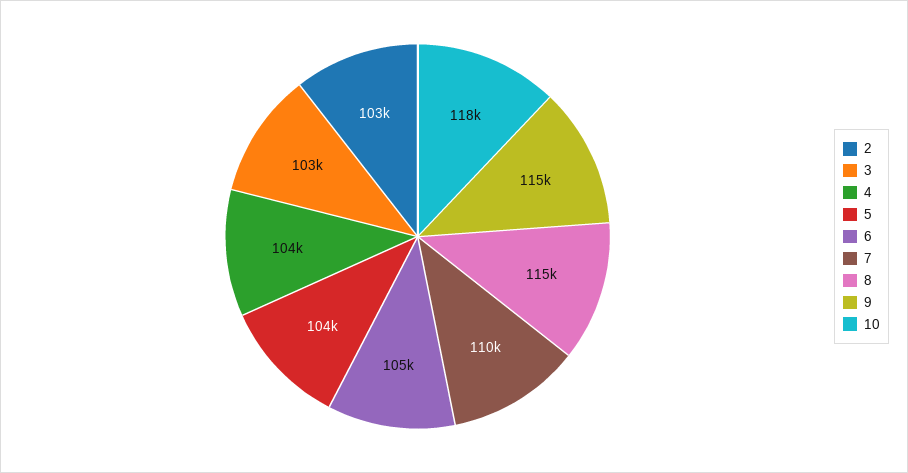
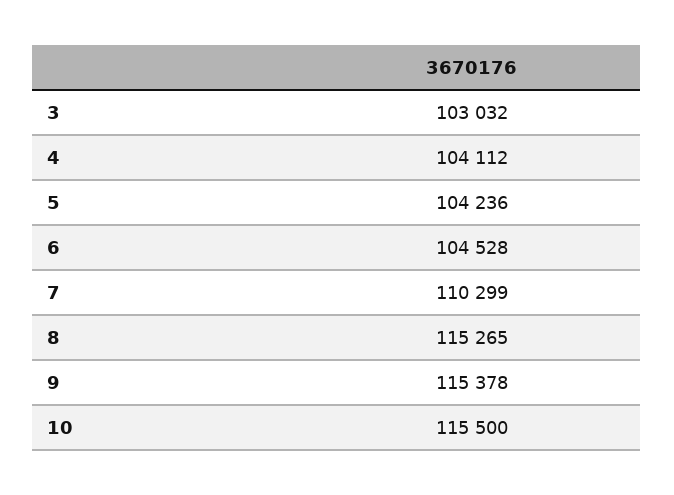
2: 103000 -> none
10: 118000 -> 115500

